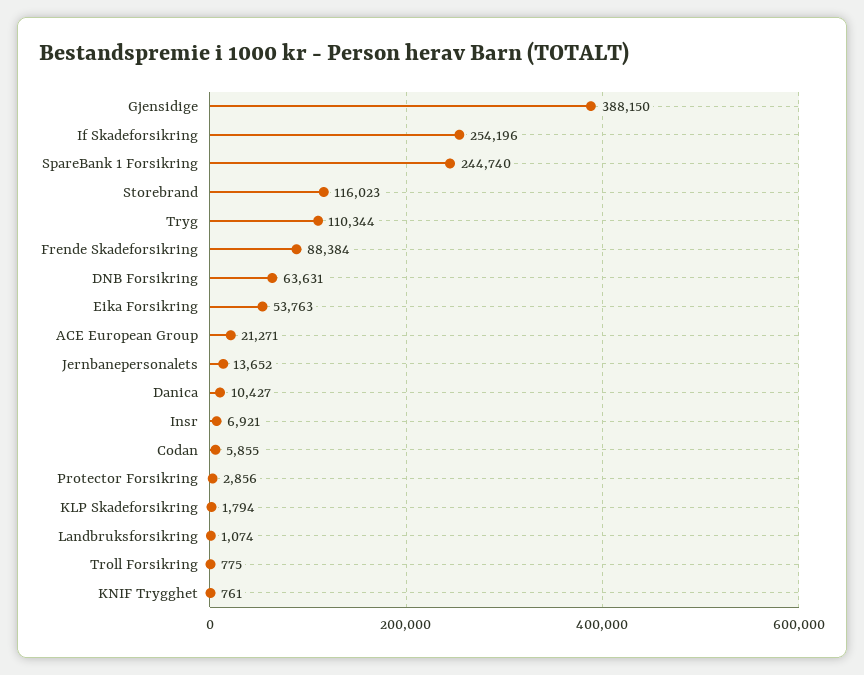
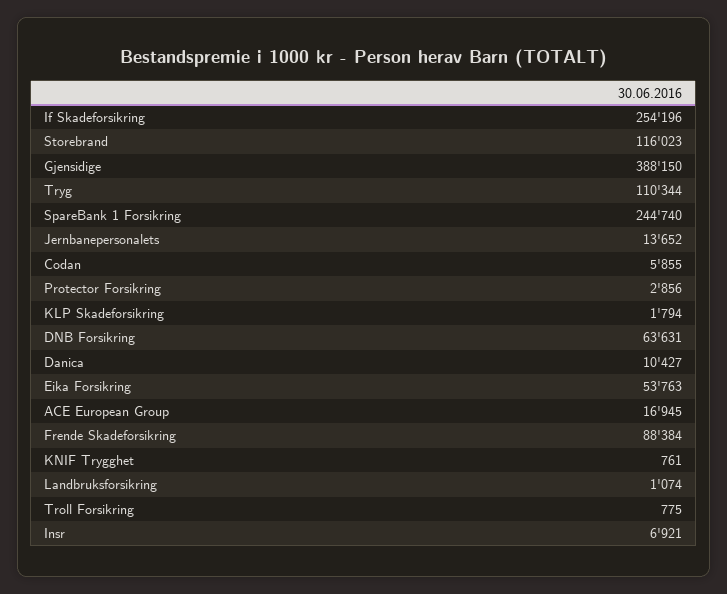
ACE European Group: 21271 -> 16945

